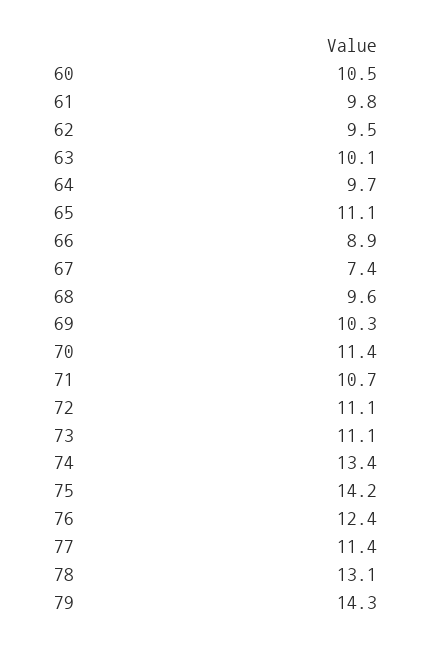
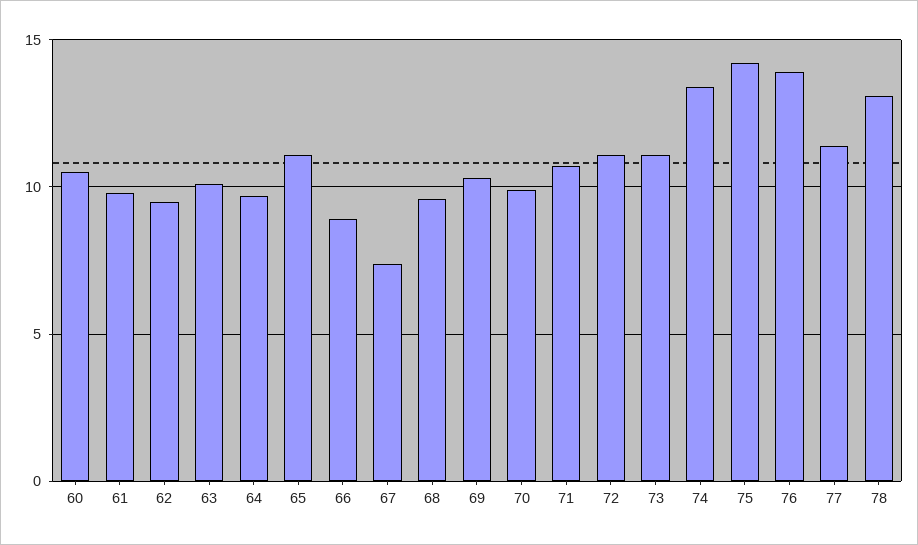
70: 11.4 -> 10
76: 12.4 -> 14
79: 14.3 -> none

